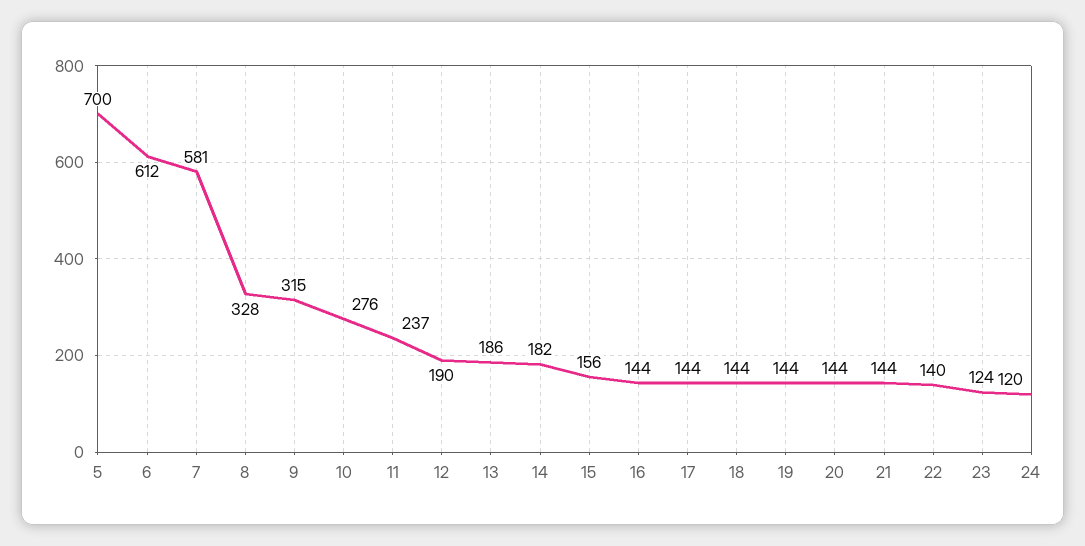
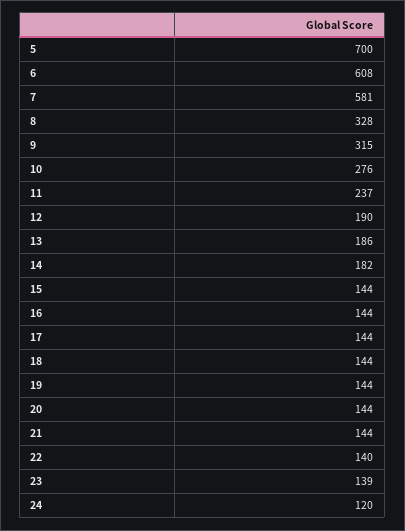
6: 612 -> 608
15: 156 -> 144
23: 124 -> 139

